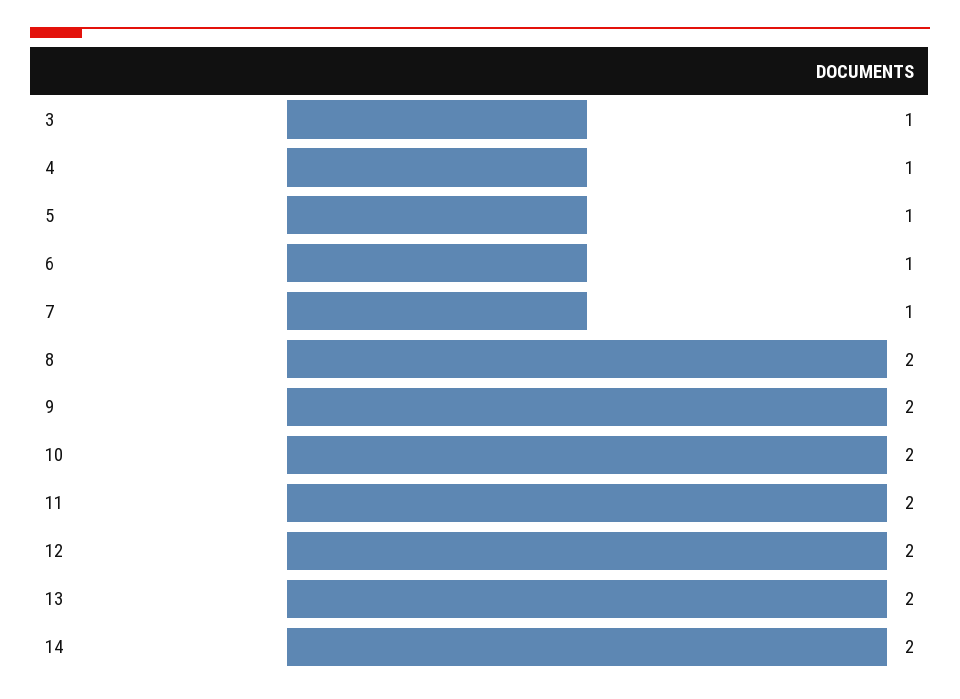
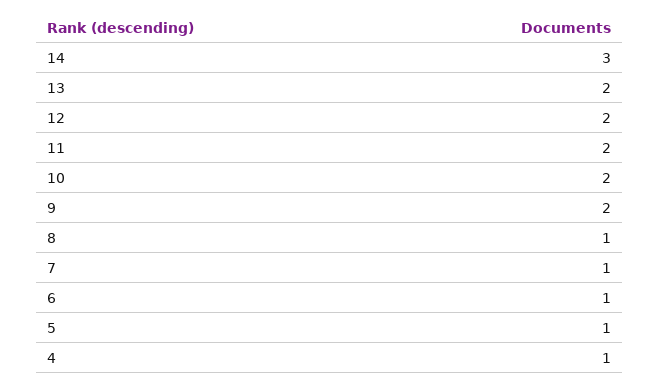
3: 1 -> none
8: 2 -> 1
14: 2 -> 3

